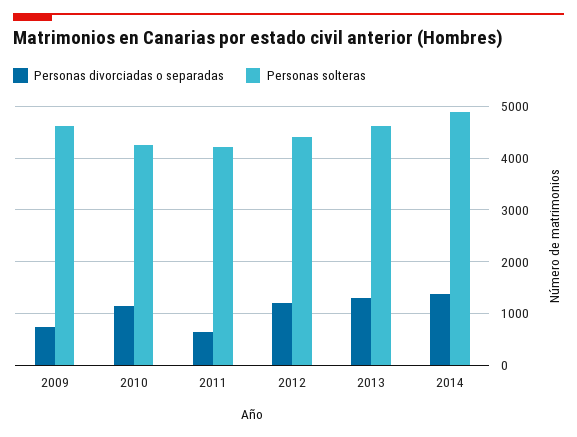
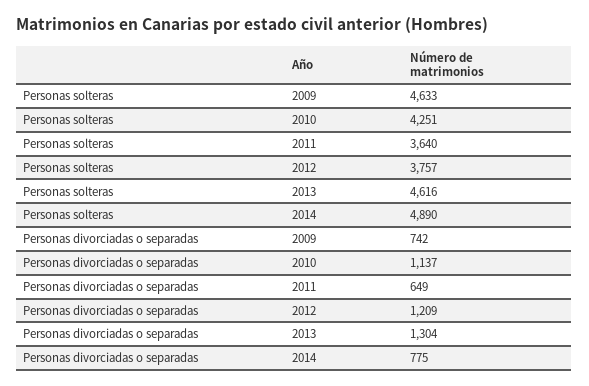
Personas solteras, 2011: 4200 -> 3640
Personas solteras, 2012: 4400 -> 3757
Personas divorciadas o separadas, 2014: 1400 -> 775

